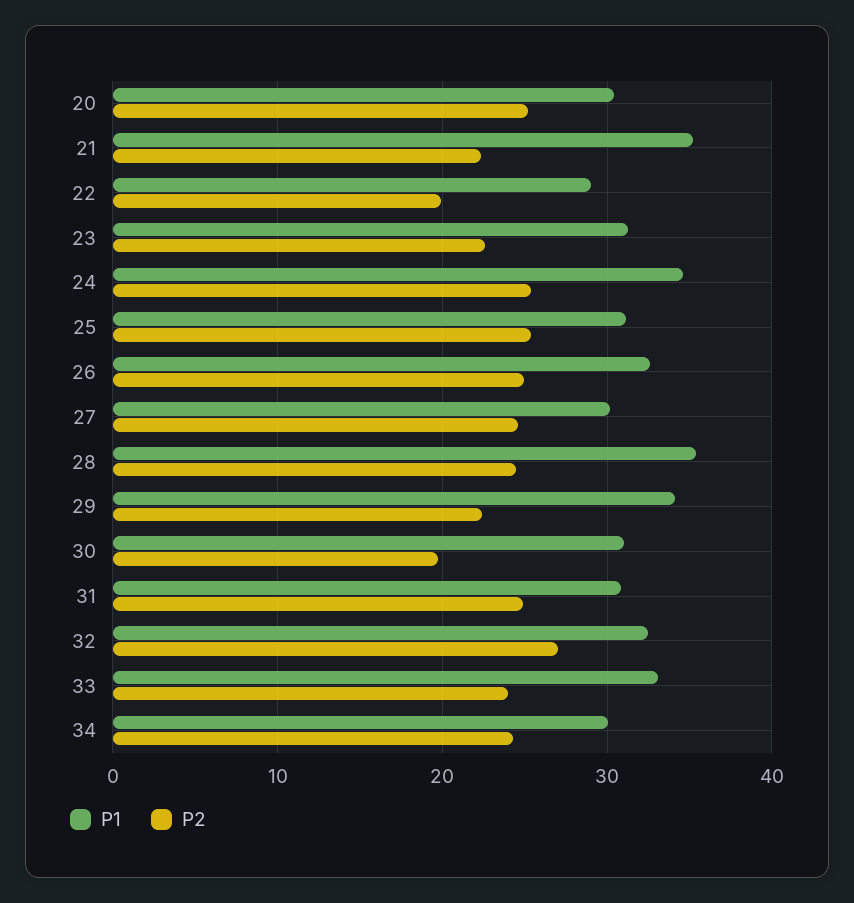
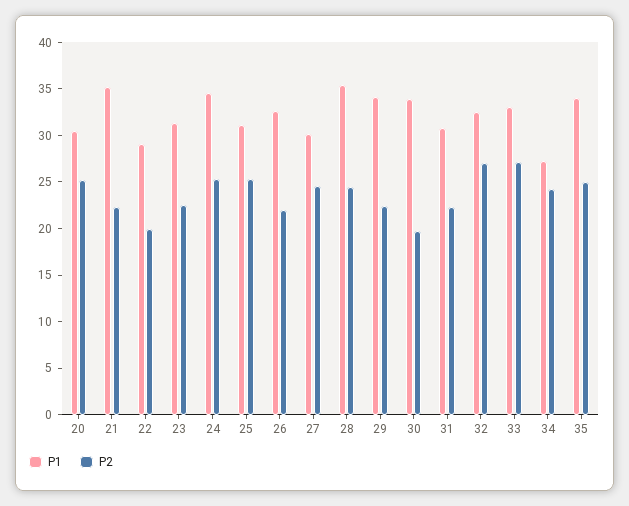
P2, 26: 25 -> 22
P1, 30: 31 -> 34
P2, 31: 25 -> 22
P2, 33: 24 -> 27
P1, 34: 30 -> 27
P1, 35: none -> 34
P2, 35: none -> 25

